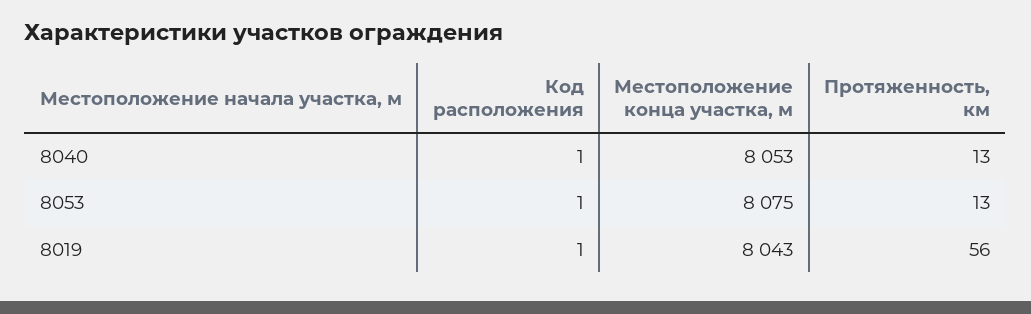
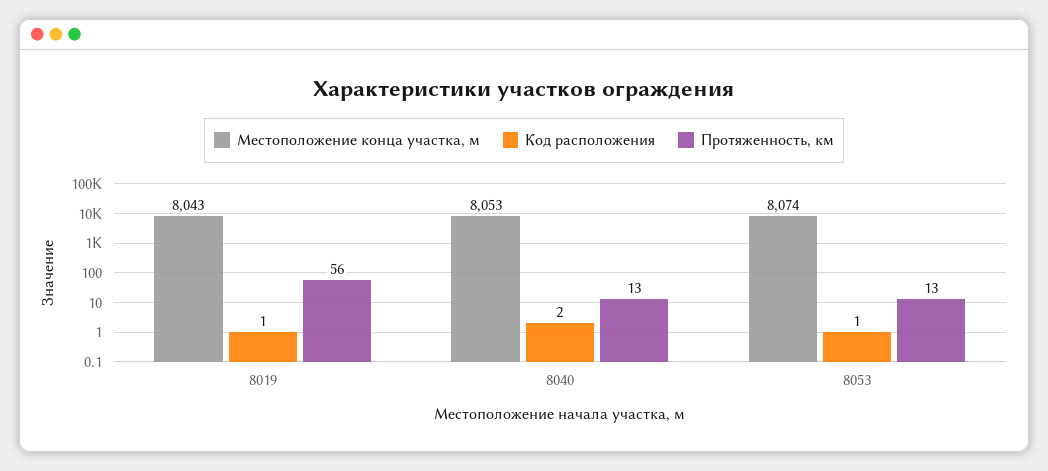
Код расположения, 8040: 1 -> 2
Местоположение конца участка, м, 8053: 8075 -> 8074

